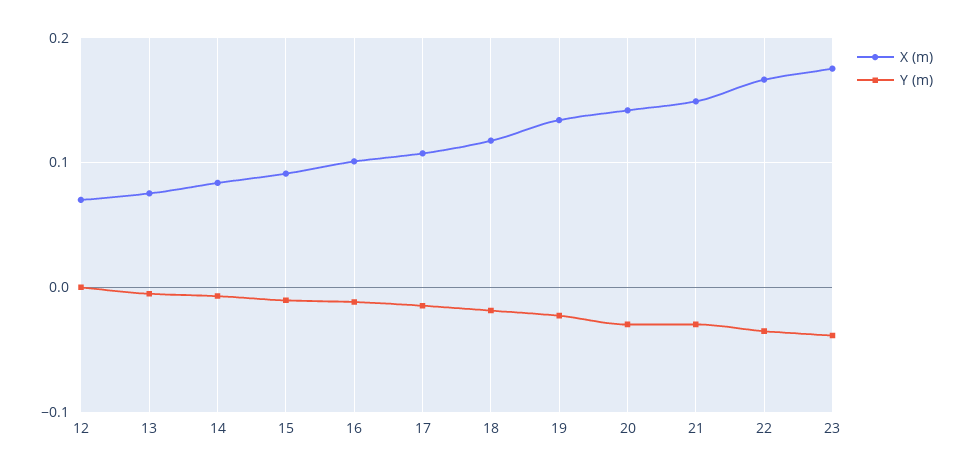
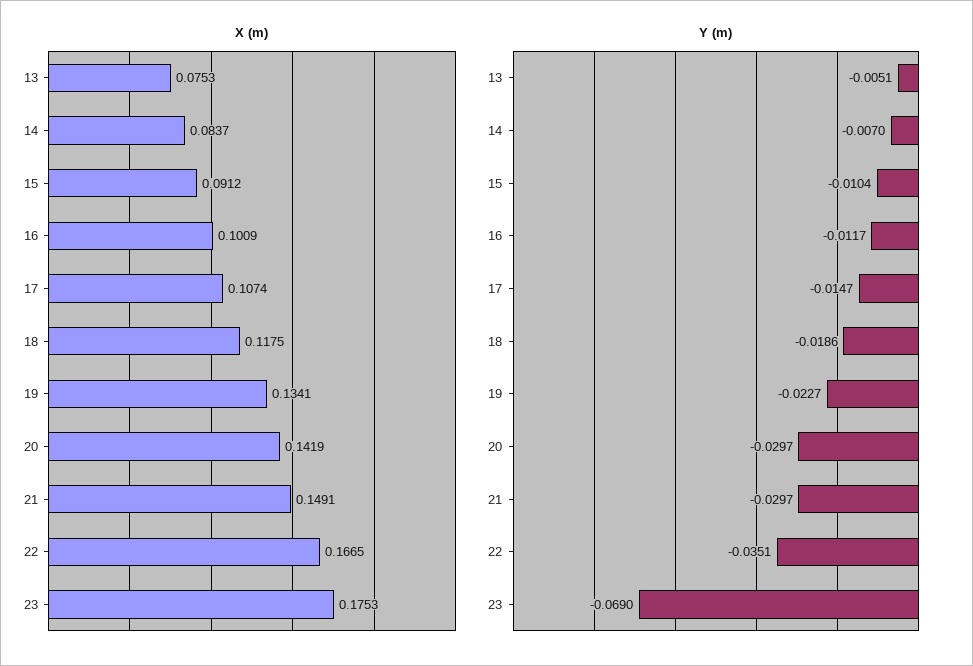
X (m), 12: 0.07 -> none
Y (m), 12: 0 -> none
Y (m), 23: -0.04 -> -0.069

